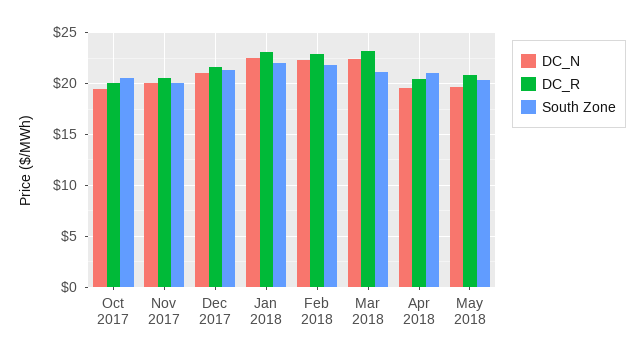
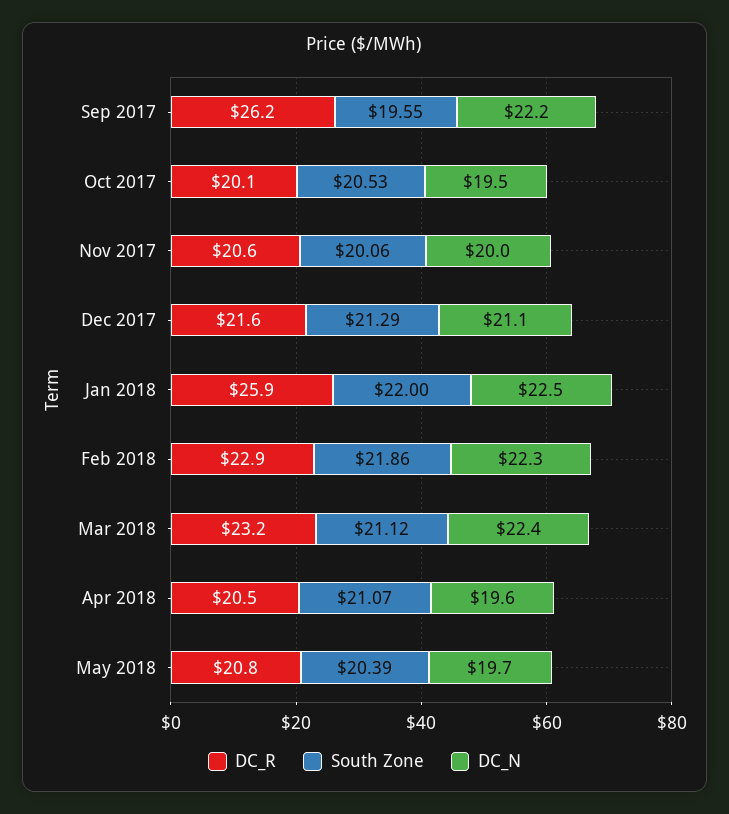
DC_R, Jan 2018: 23 -> 25.9
DC_R, Sep 2017: none -> 26.2
South Zone, Sep 2017: none -> 19.55
DC_N, Sep 2017: none -> 22.2

